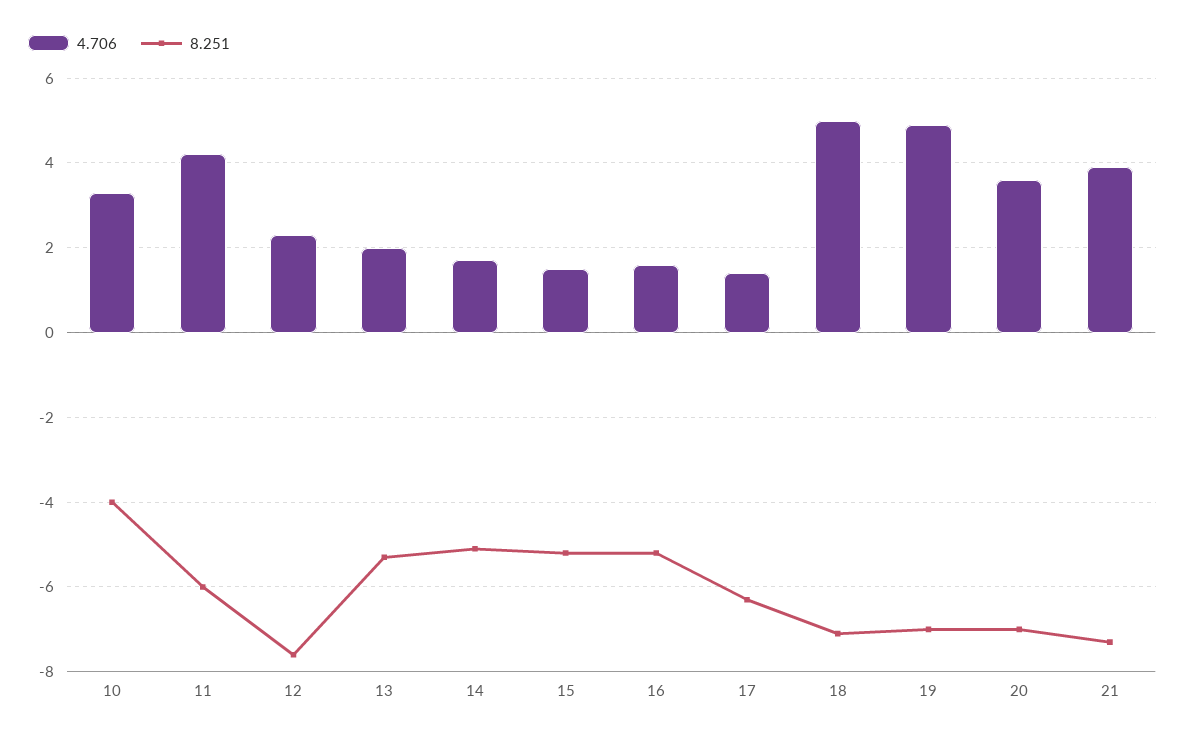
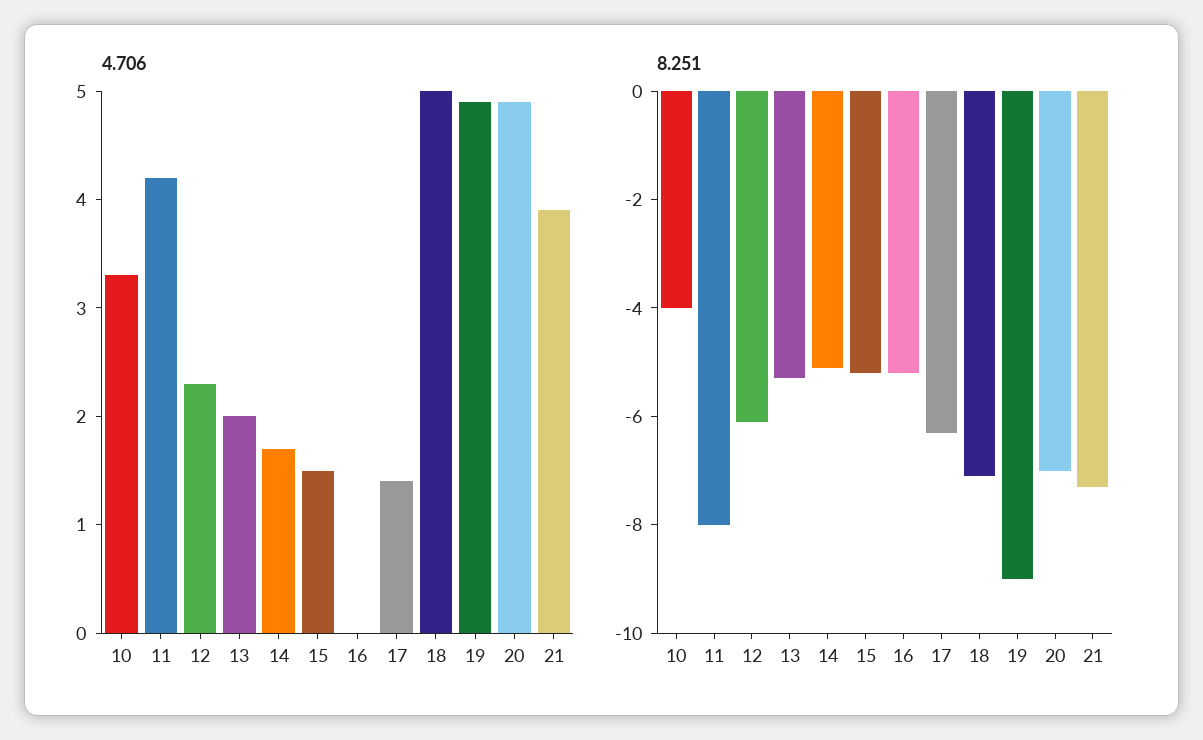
8.251, 11: -6 -> -8
8.251, 12: -7.5 -> -6
4.706, 16: 1.5 -> 0
8.251, 19: -7 -> -9
4.706, 20: 3.5 -> 4.9

